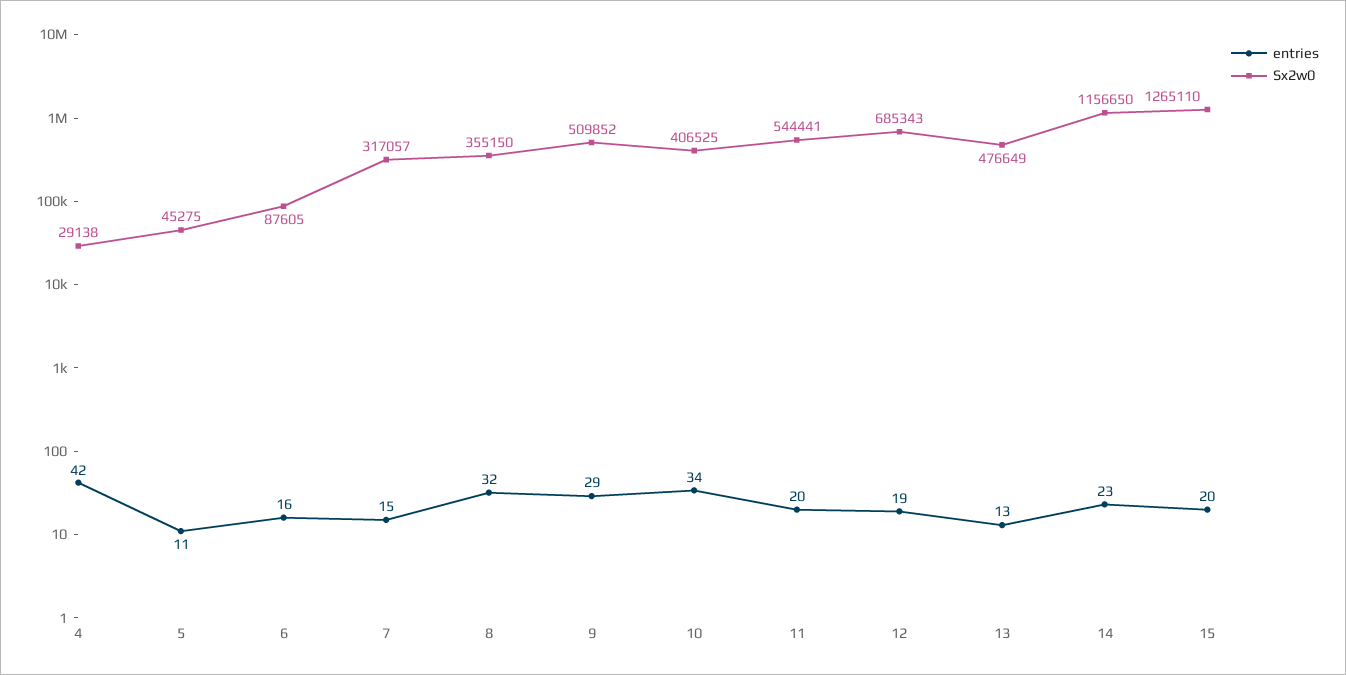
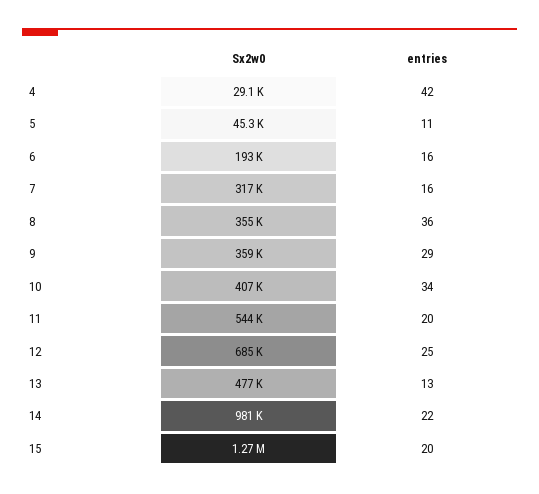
Sx2w0, 6: 87605 -> 193000
entries, 7: 15 -> 16
entries, 8: 32 -> 36
Sx2w0, 9: 509852 -> 359000
entries, 12: 19 -> 25
entries, 14: 23 -> 22
Sx2w0, 14: 1156650 -> 981000

